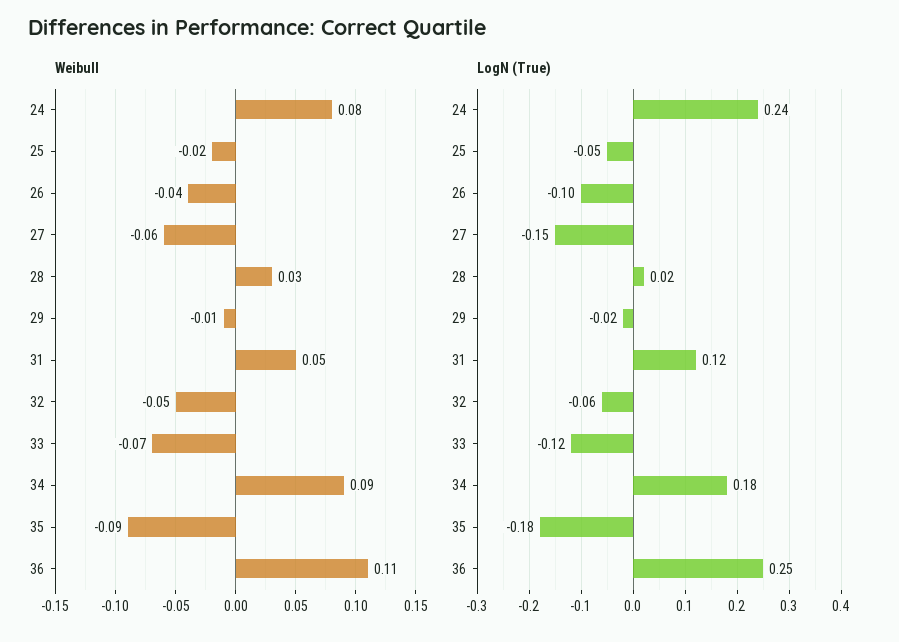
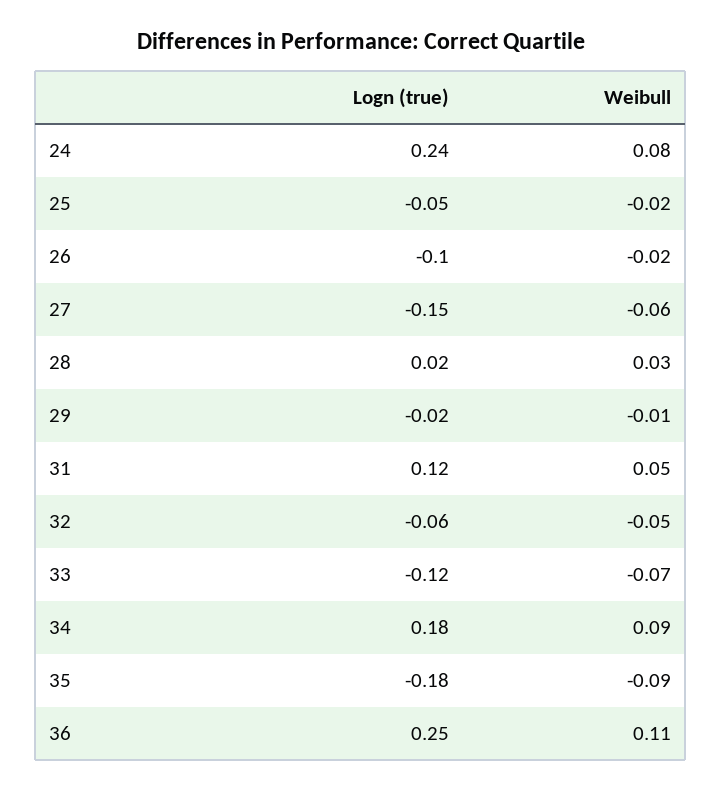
Weibull, 26: -0.04 -> -0.02

